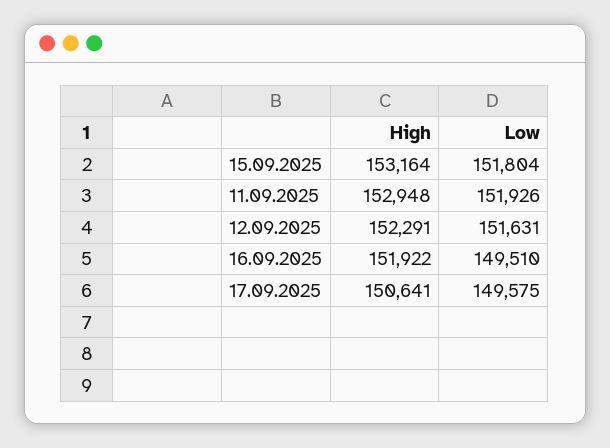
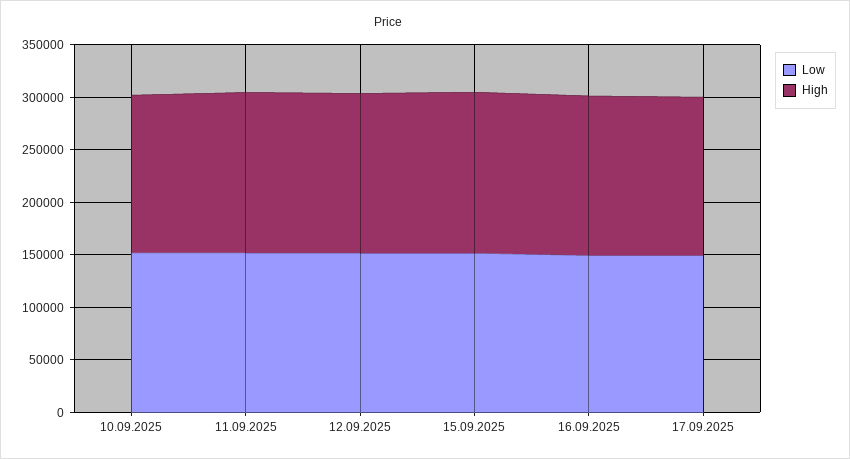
Low, 10.09.2025: none -> 150000
High, 10.09.2025: none -> 150000

